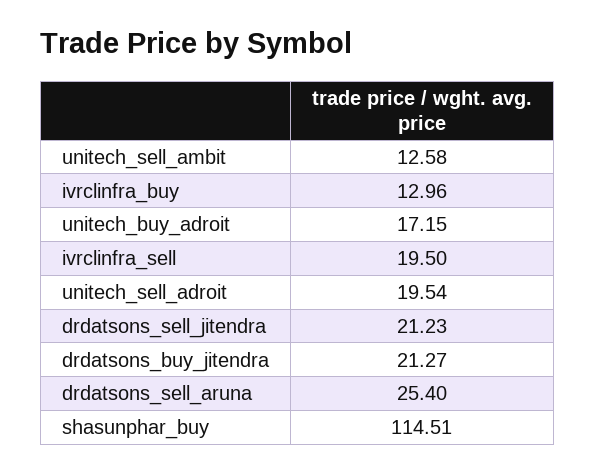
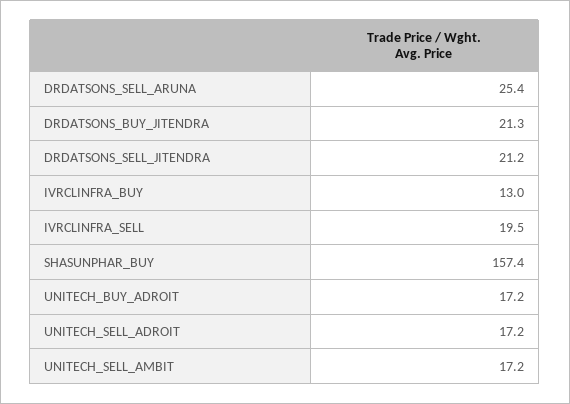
unitech_sell_ambit: 12.58 -> 17.2
unitech_sell_adroit: 19.54 -> 17.2
shasunphar_buy: 114.51 -> 157.4

